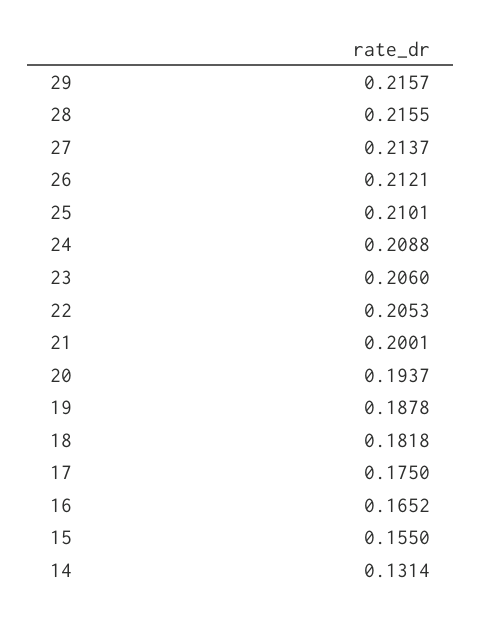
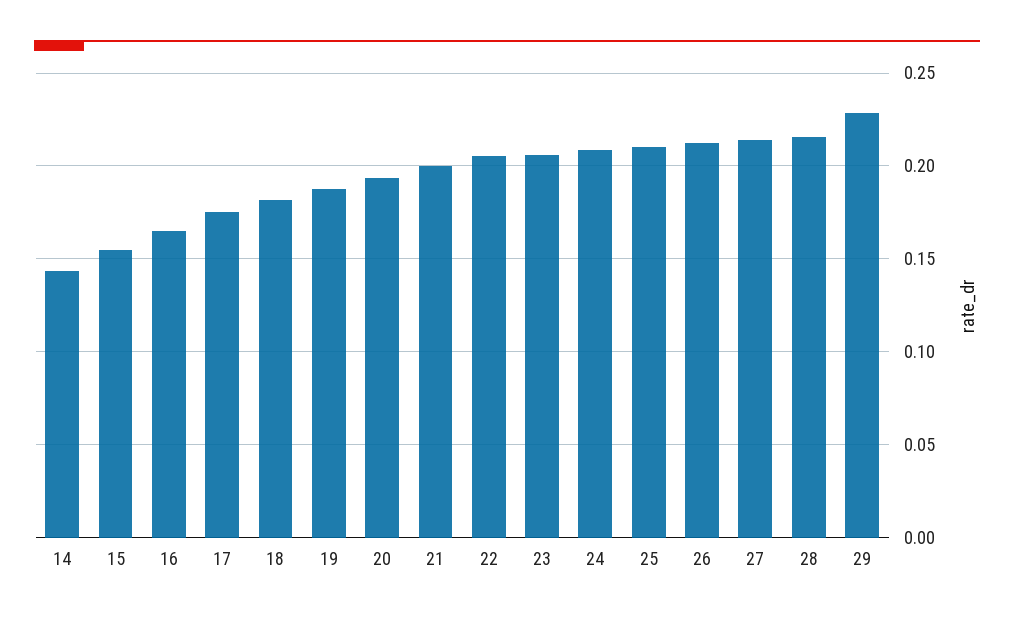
29: 0.2157 -> 0.23
14: 0.1314 -> 0.145

